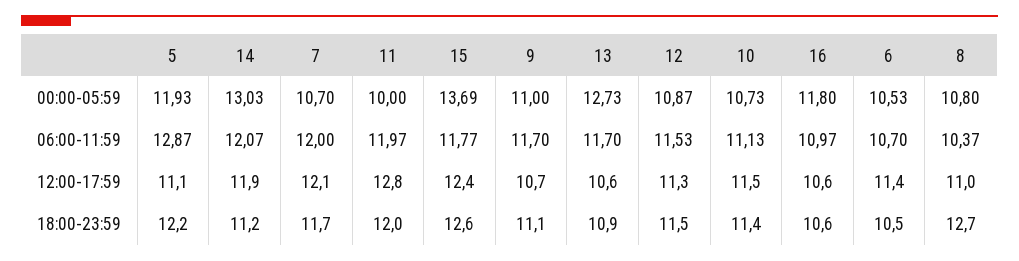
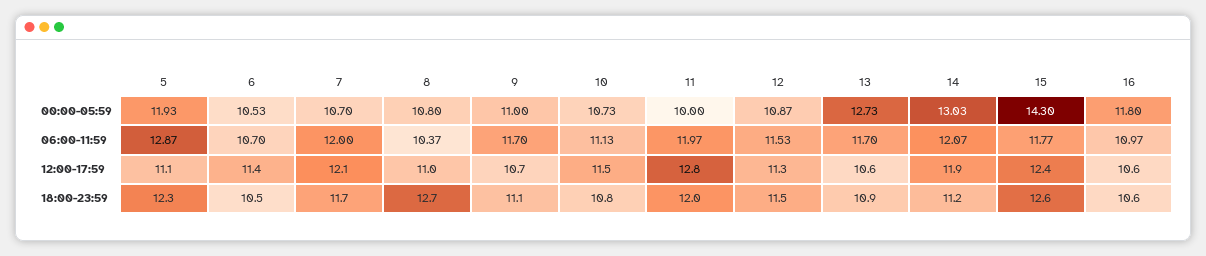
15, 00:00-05:59: 13.69 -> 14.3
5, 18:00-23:59: 12.2 -> 12.3
10, 18:00-23:59: 11.4 -> 10.8

